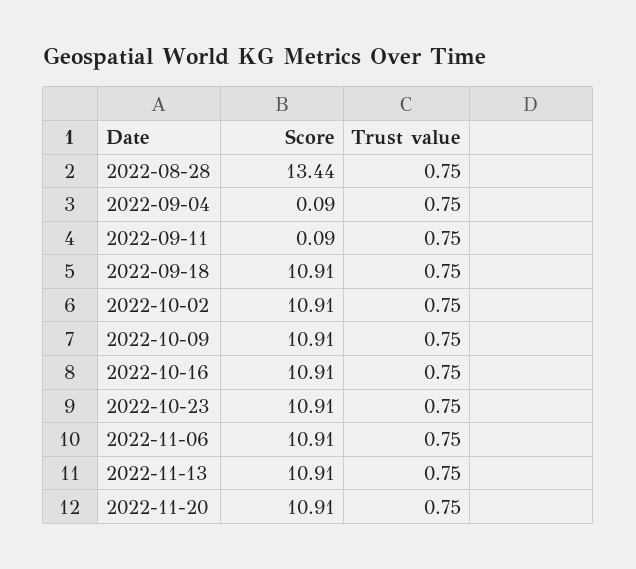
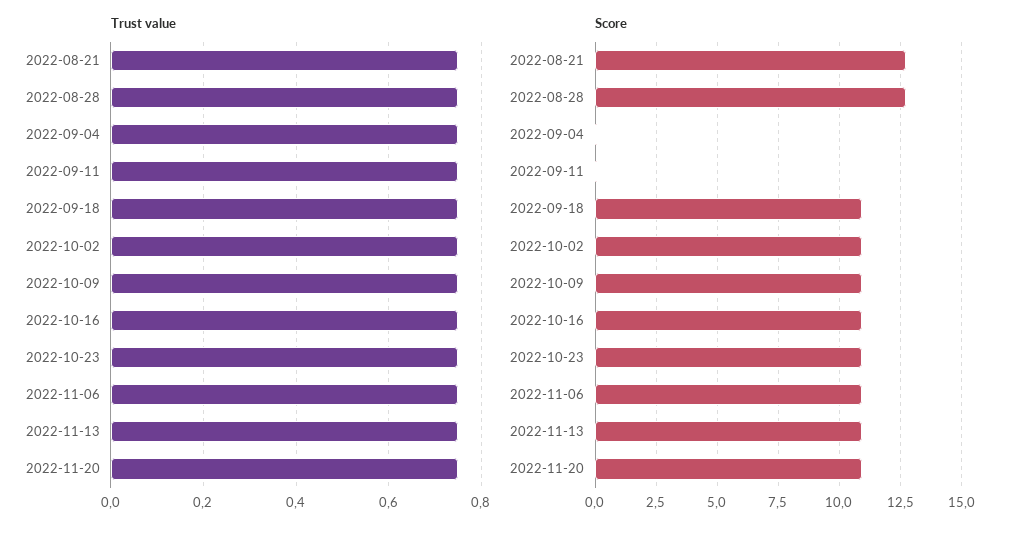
Score, 2022-08-28: 13.44 -> 12.75
Trust value, 2022-08-21: none -> 0.75
Score, 2022-08-21: none -> 12.75

